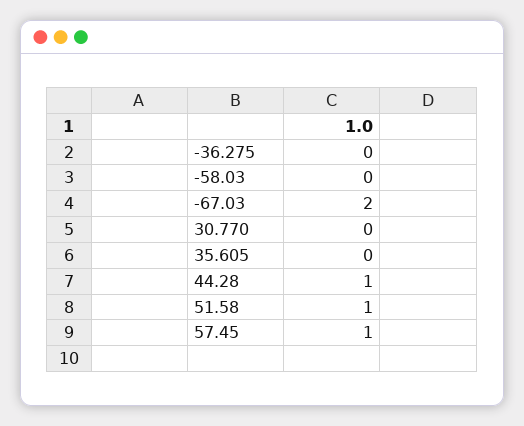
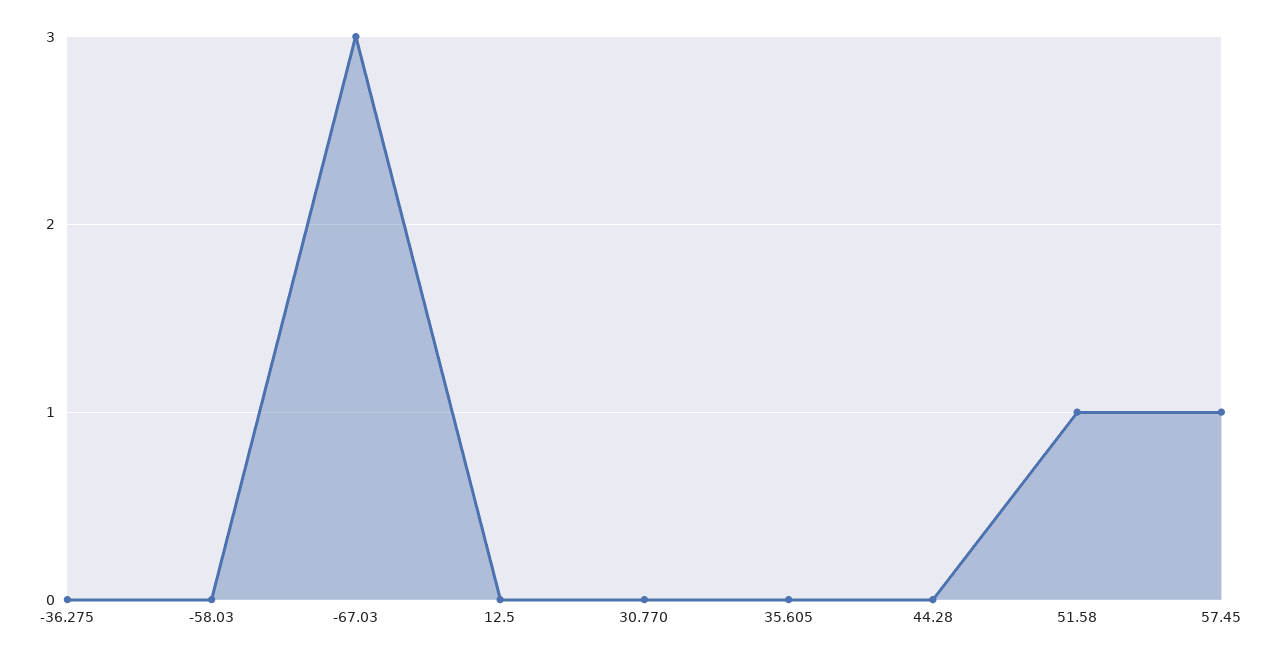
-67.03: 2 -> 3
44.28: 1 -> 0
12.5: none -> 0

